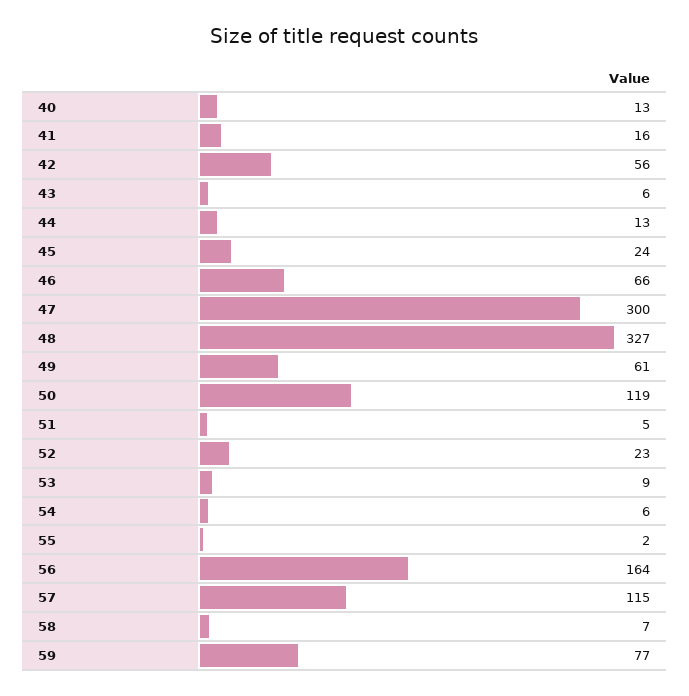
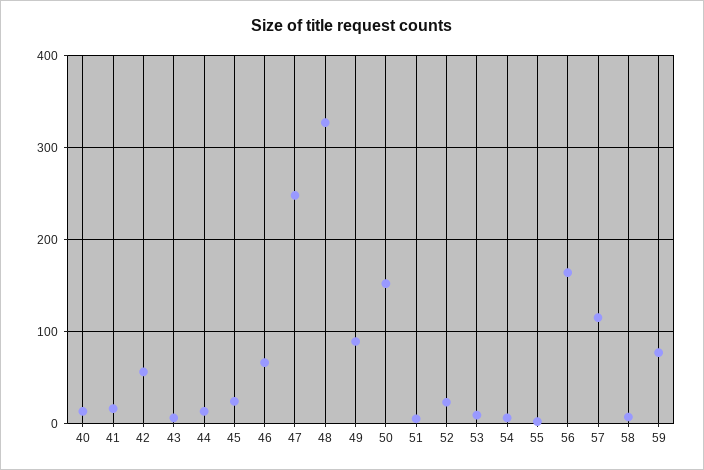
47: 300 -> 250
49: 61 -> 90
50: 119 -> 150

